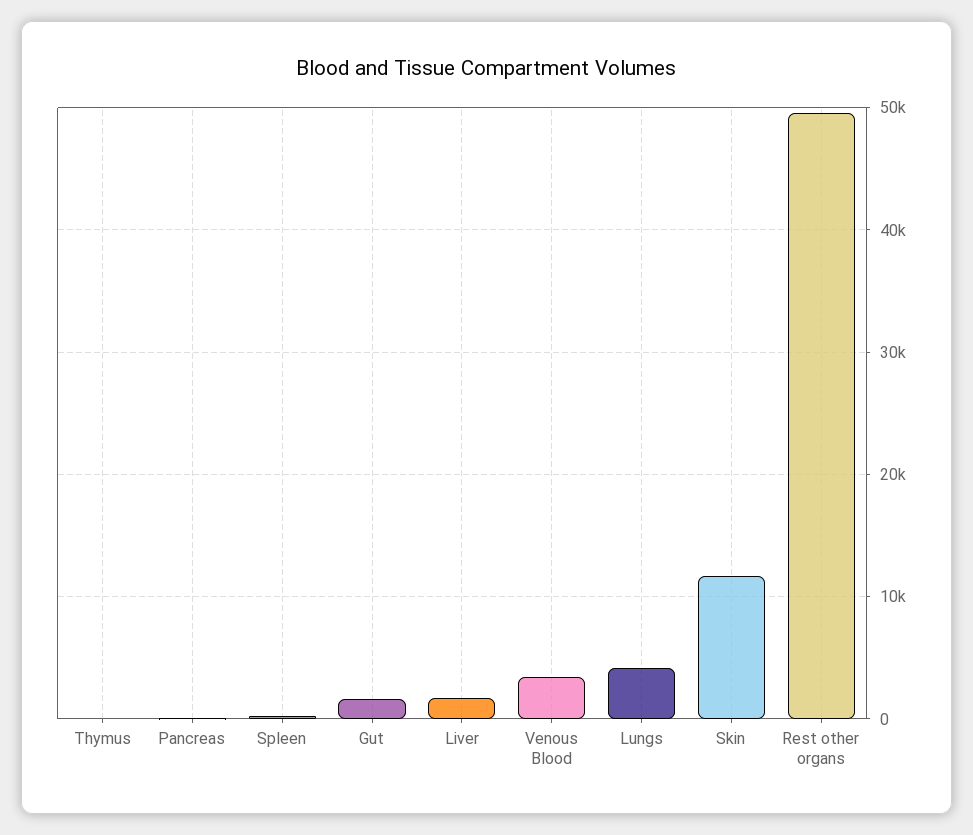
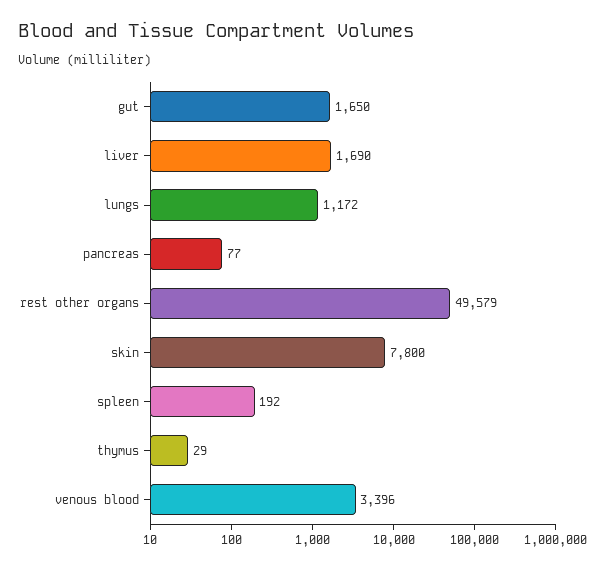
Lungs: 4000 -> 1172
Skin: 12000 -> 7800

